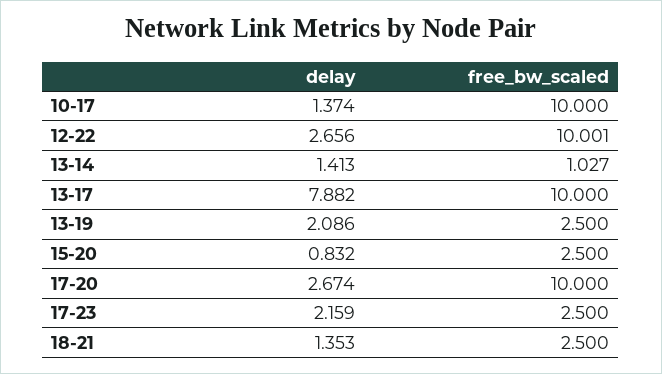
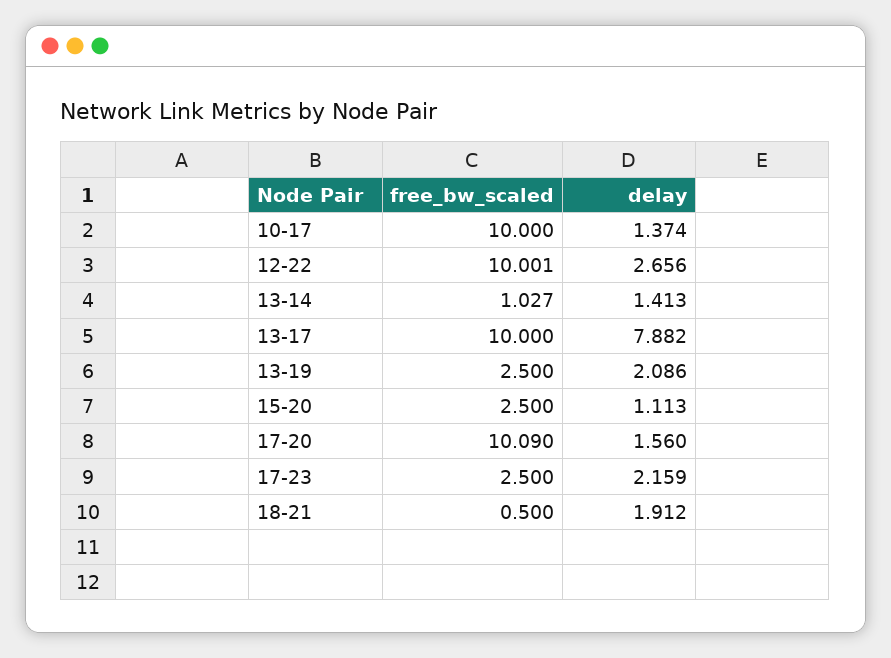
delay, 15-20: 0.832 -> 1.113
delay, 17-20: 2.674 -> 1.56
free_bw_scaled, 17-20: 10 -> 10.09
delay, 18-21: 1.353 -> 1.912
free_bw_scaled, 18-21: 2.5 -> 0.5

